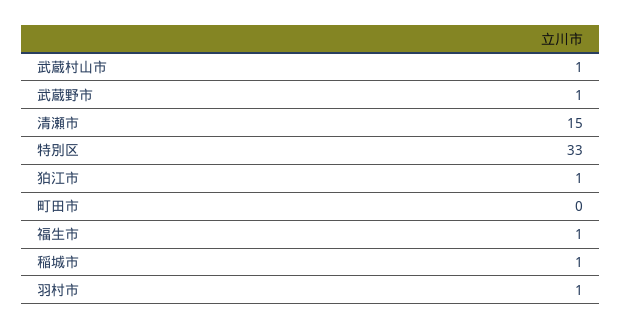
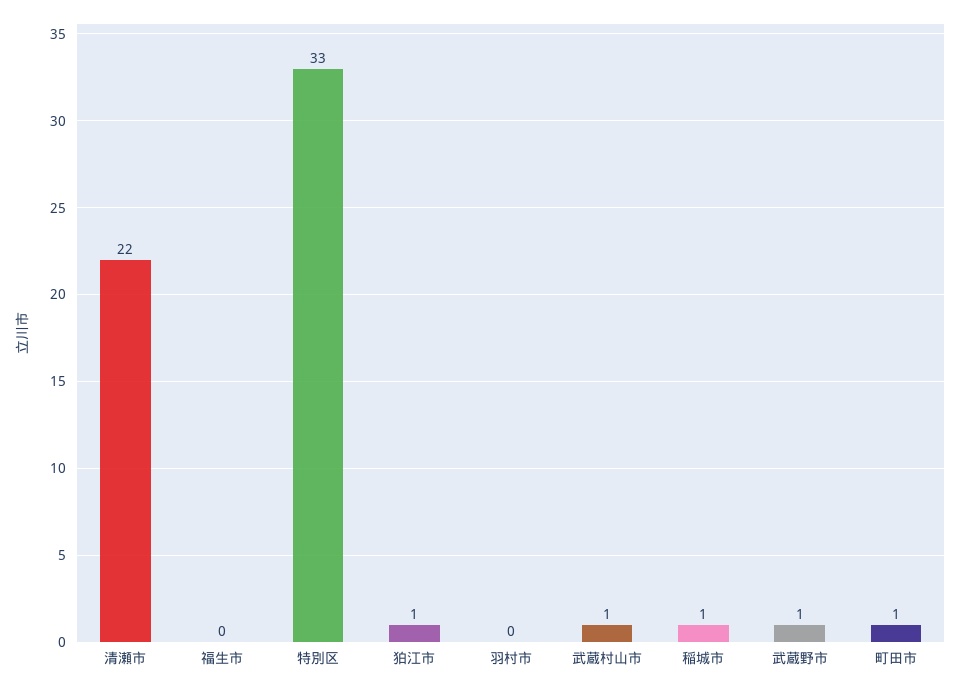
清瀬市: 15 -> 22
町田市: 0 -> 1
福生市: 1 -> 0
羽村市: 1 -> 0

